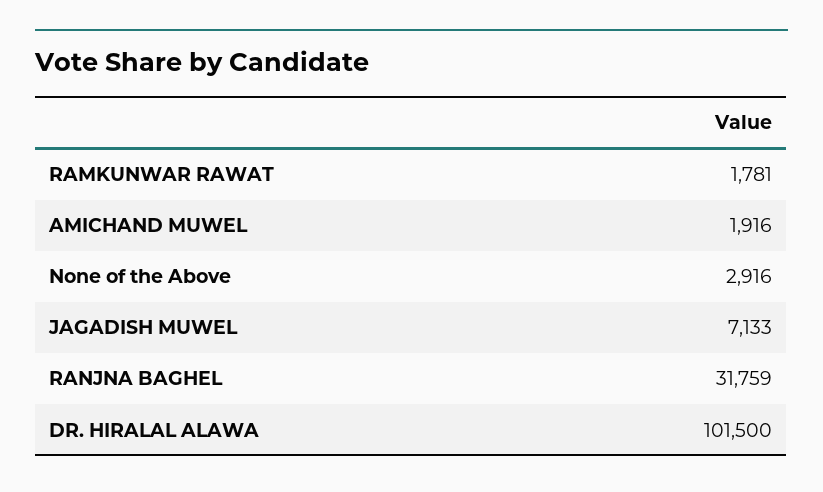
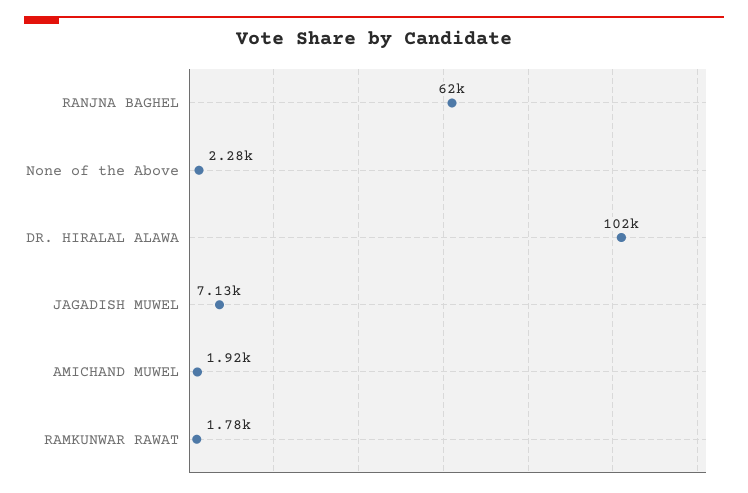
None of the Above: 2916 -> 2280
RANJNA BAGHEL: 31759 -> 62000

